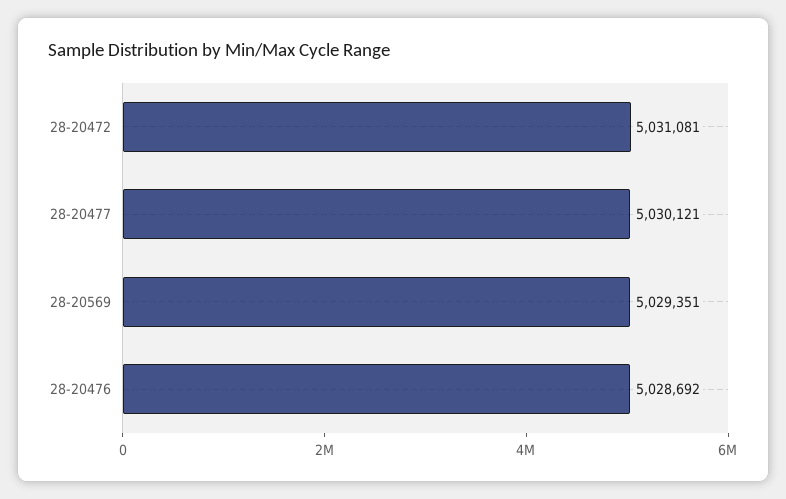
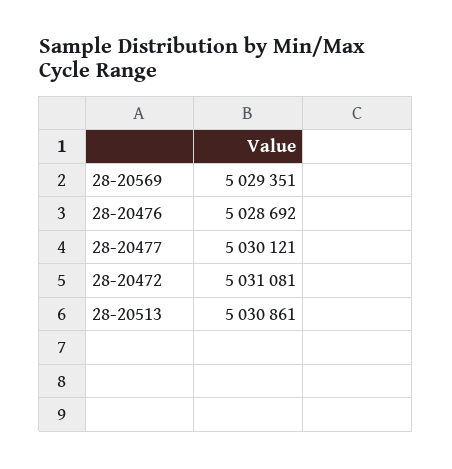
28-20513: none -> 5030861

